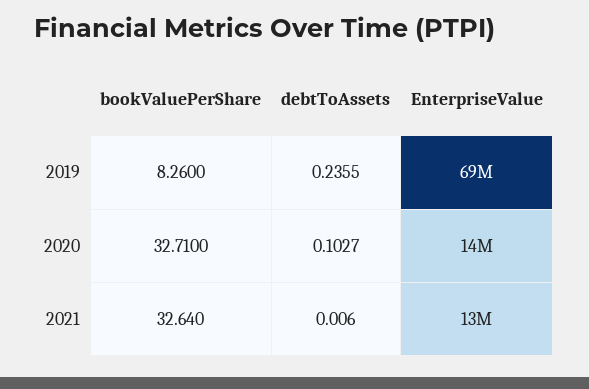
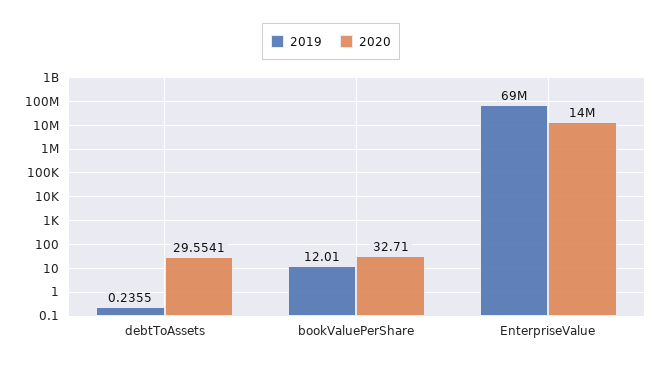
2019, bookValuePerShare: 8.26 -> 12.01
2020, debtToAssets: 0.1027 -> 29.5541
2021, bookValuePerShare: 32.64 -> none
2021, debtToAssets: 0.006 -> none
2021, EnterpriseValue: 13000000 -> none

